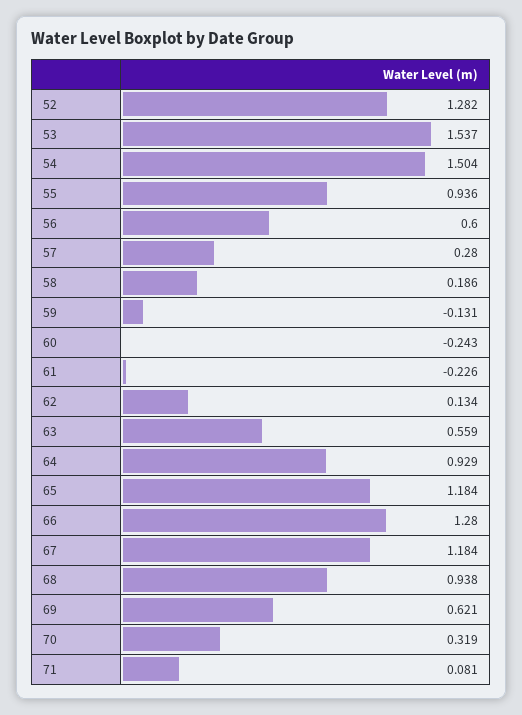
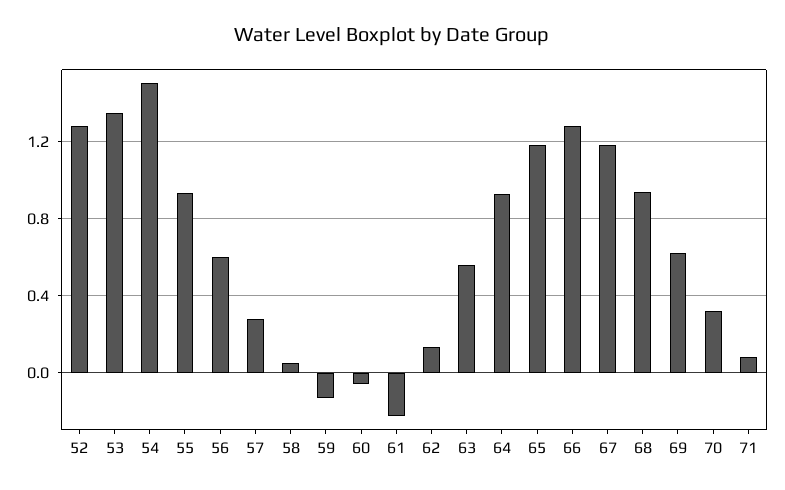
53: 1.537 -> 1.35
58: 0.186 -> 0.05
60: -0.243 -> -0.05

